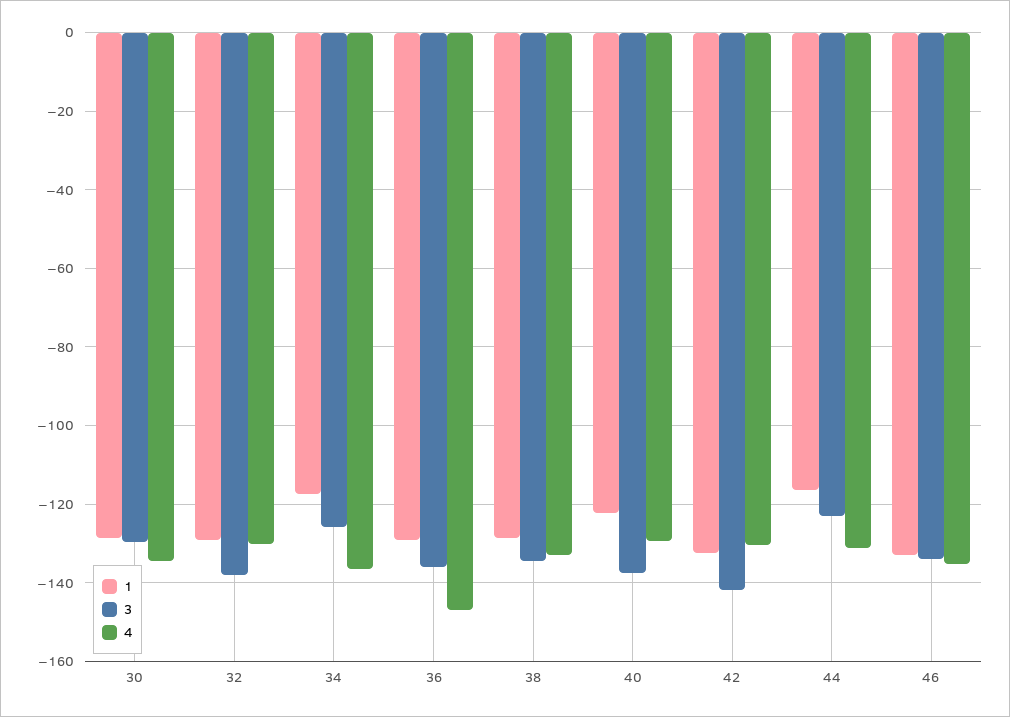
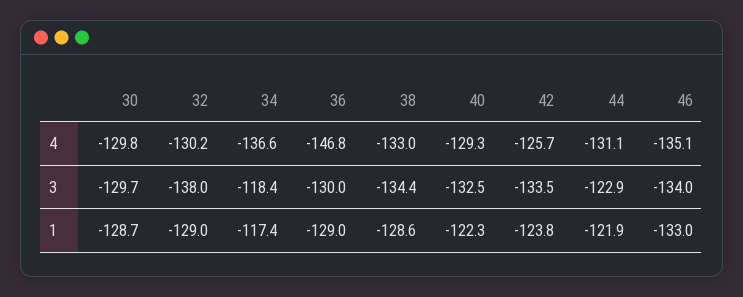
4, 30: -134 -> -129.8
3, 34: -126 -> -118.4
3, 36: -136 -> -130
3, 40: -138 -> -132.5
1, 42: -132 -> -123.8
3, 42: -142 -> -133.5
4, 42: -130 -> -125.7
1, 44: -116 -> -121.9

